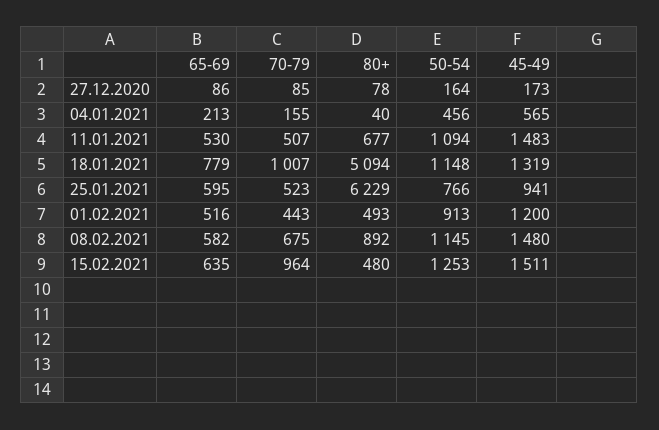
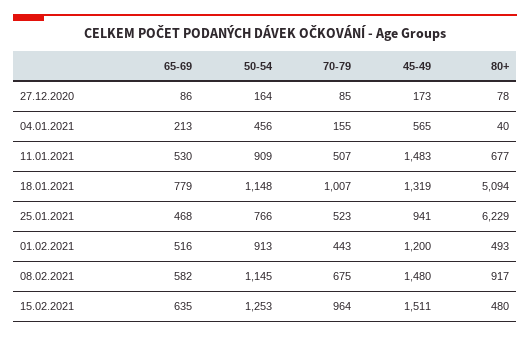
50-54, 11.01.2021: 1094 -> 909
65-69, 25.01.2021: 595 -> 468
80+, 08.02.2021: 892 -> 917

